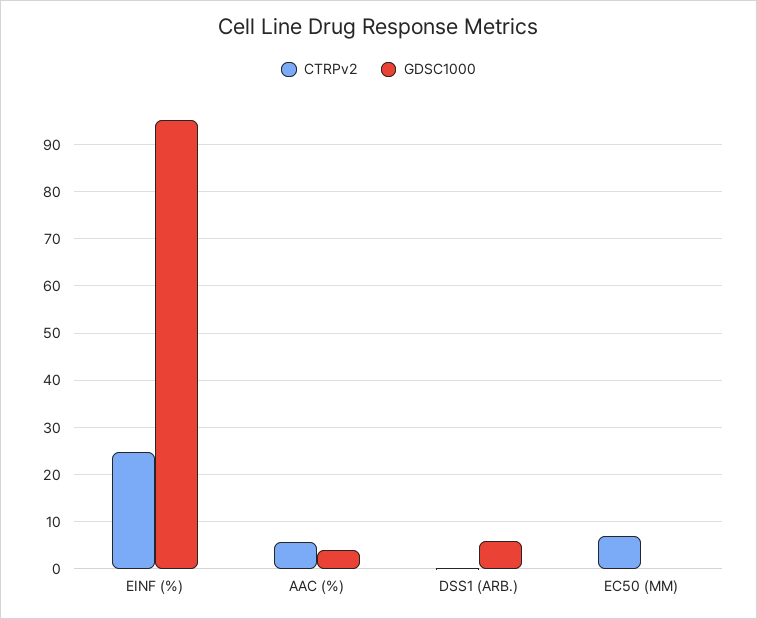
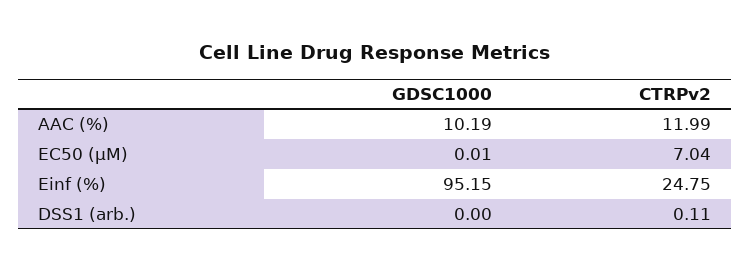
CTRPv2, AAC (%): 6 -> 11.99
GDSC1000, AAC (%): 4 -> 10.19
GDSC1000, DSS1 (ARB.): 6 -> 0

